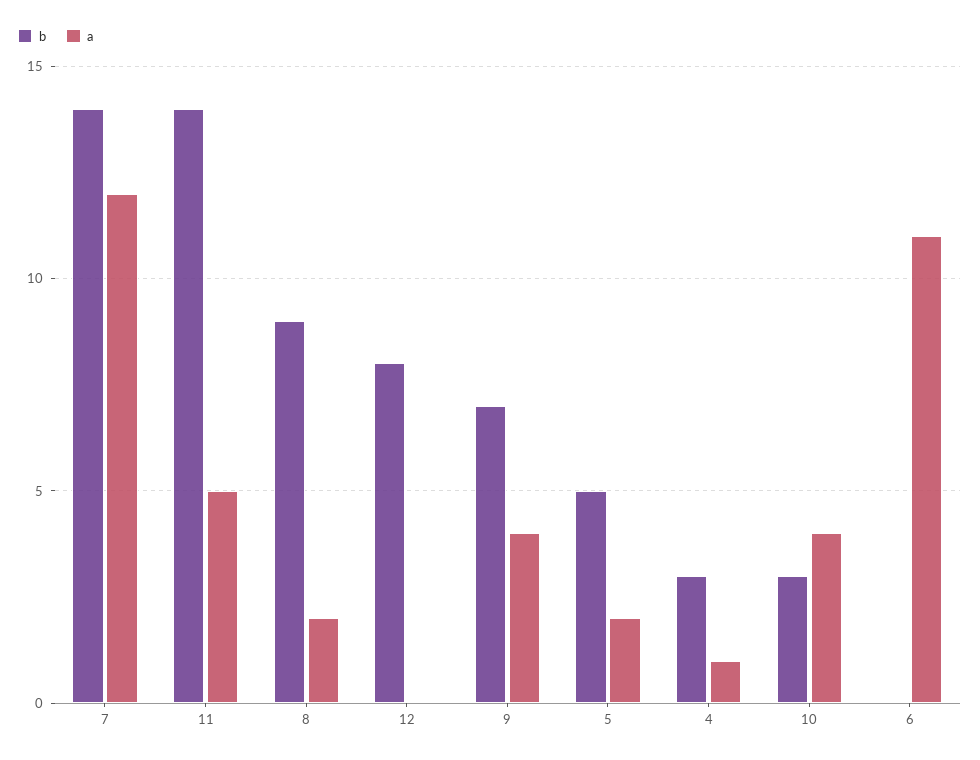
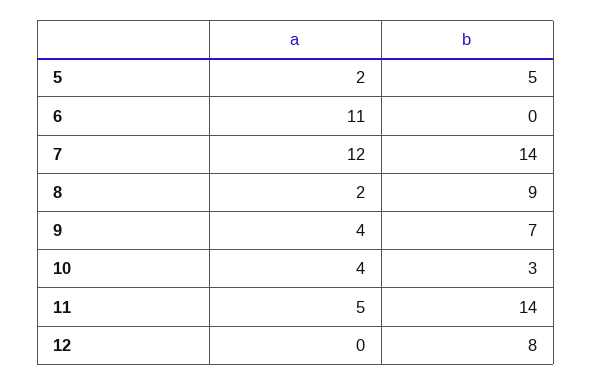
b, 4: 3 -> none
a, 4: 1 -> none

